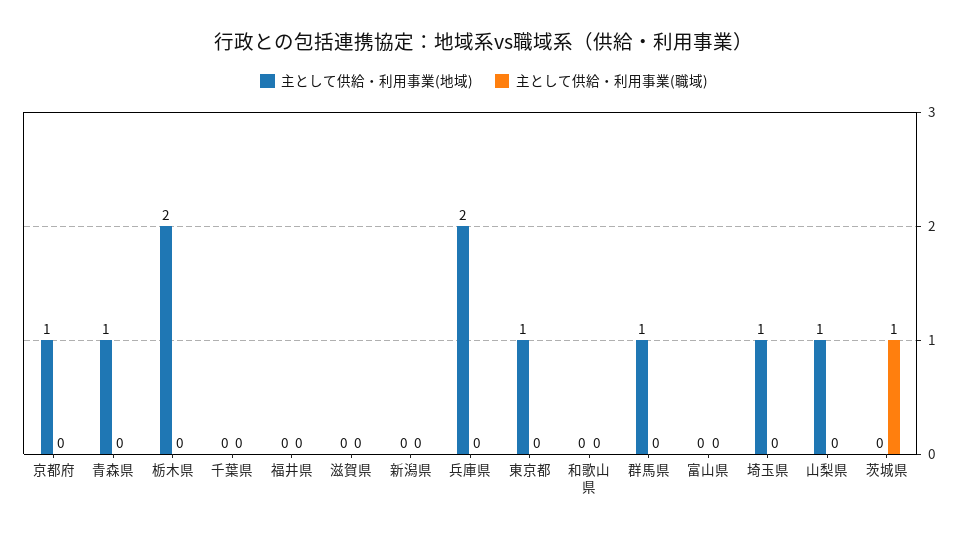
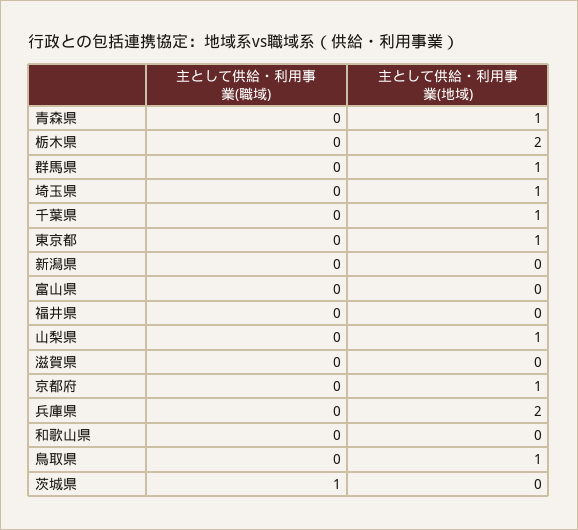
主として供給・利用事業(地域), 千葉県: 0 -> 1
主として供給・利用事業(職域), 鳥取県: none -> 0
主として供給・利用事業(地域), 鳥取県: none -> 1

